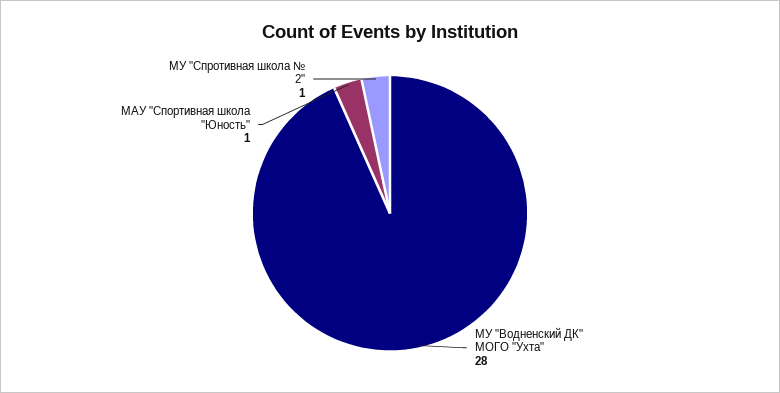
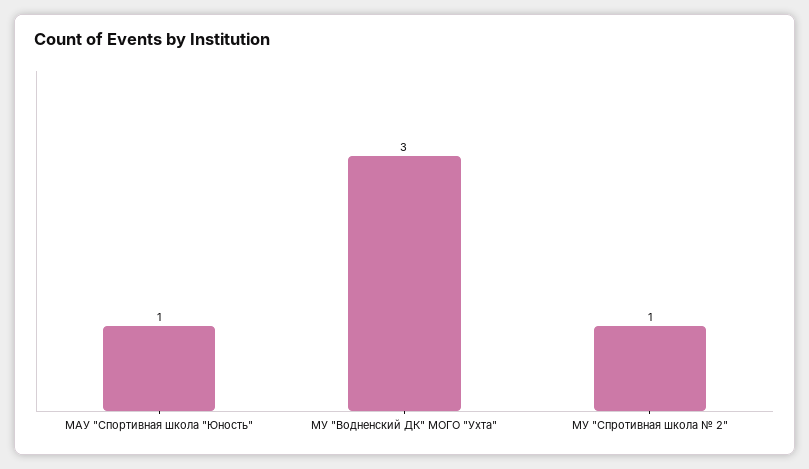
МУ "Водненский ДК" МОГО "Ухта": 28 -> 3

